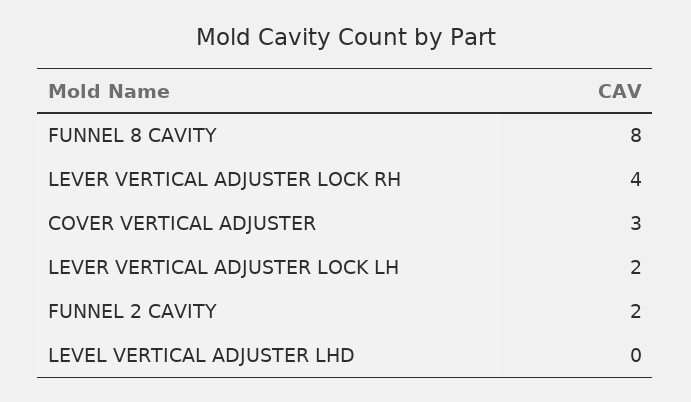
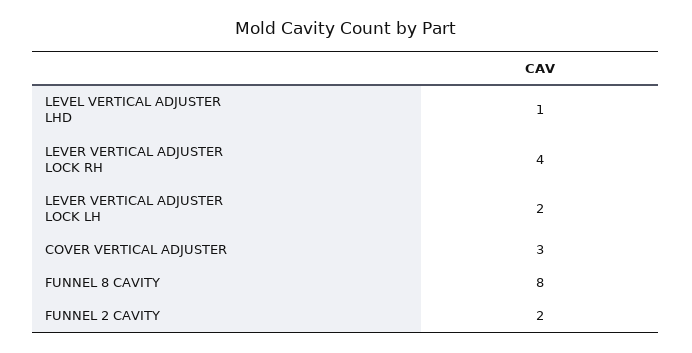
LEVEL VERTICAL ADJUSTER LHD: 0 -> 1

